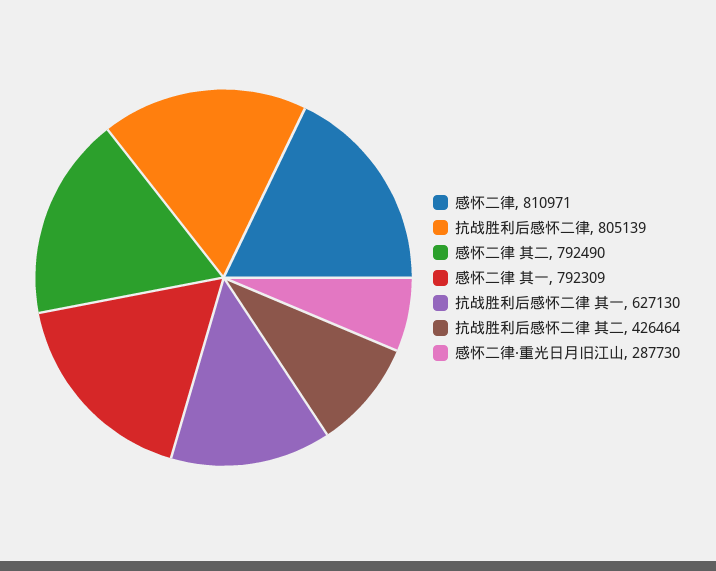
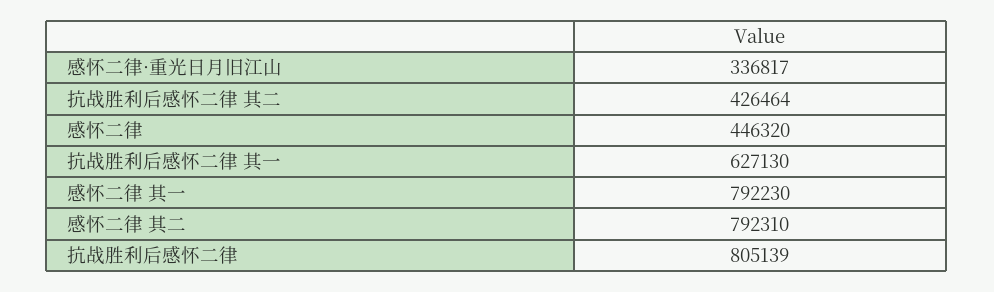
感怀二律: 810971 -> 446320
感怀二律 其二: 792490 -> 792310
感怀二律 其一: 792309 -> 792230
感怀二律·重光日月旧江山: 287730 -> 336817

